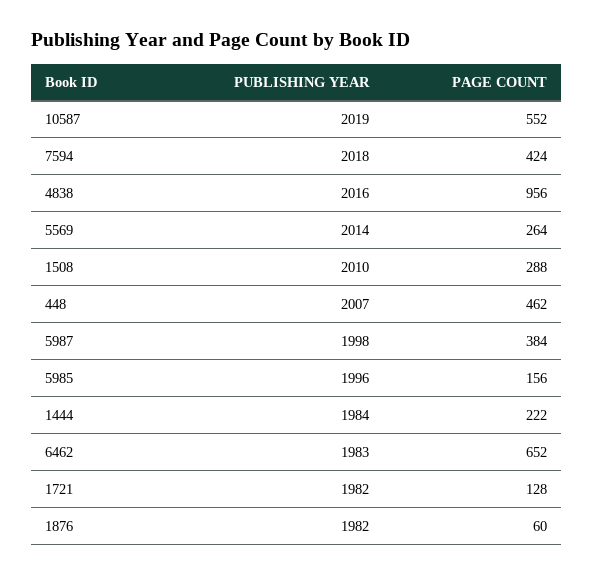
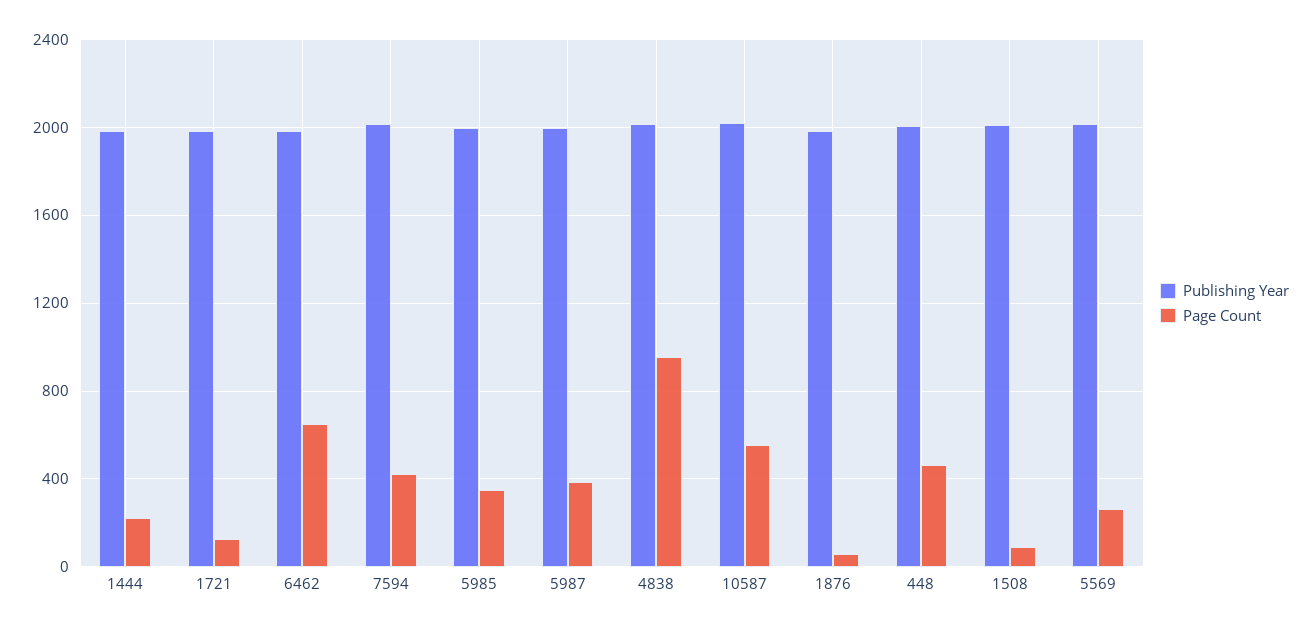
PAGE COUNT, 1508: 288 -> 100
PAGE COUNT, 5985: 156 -> 350

